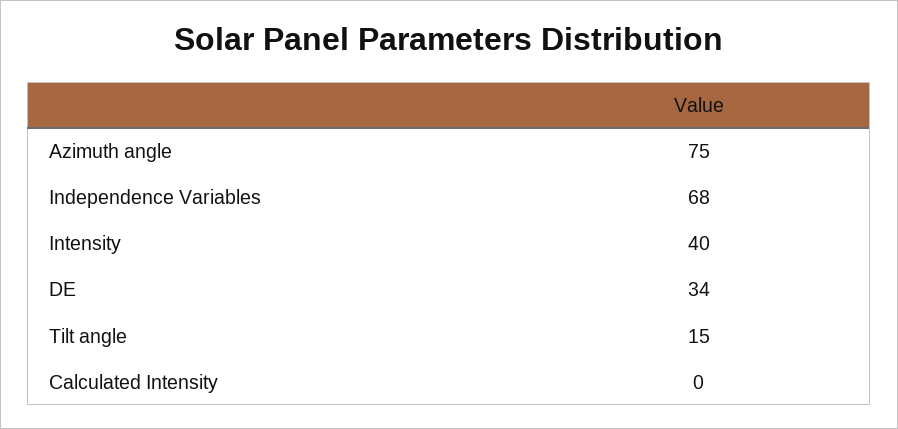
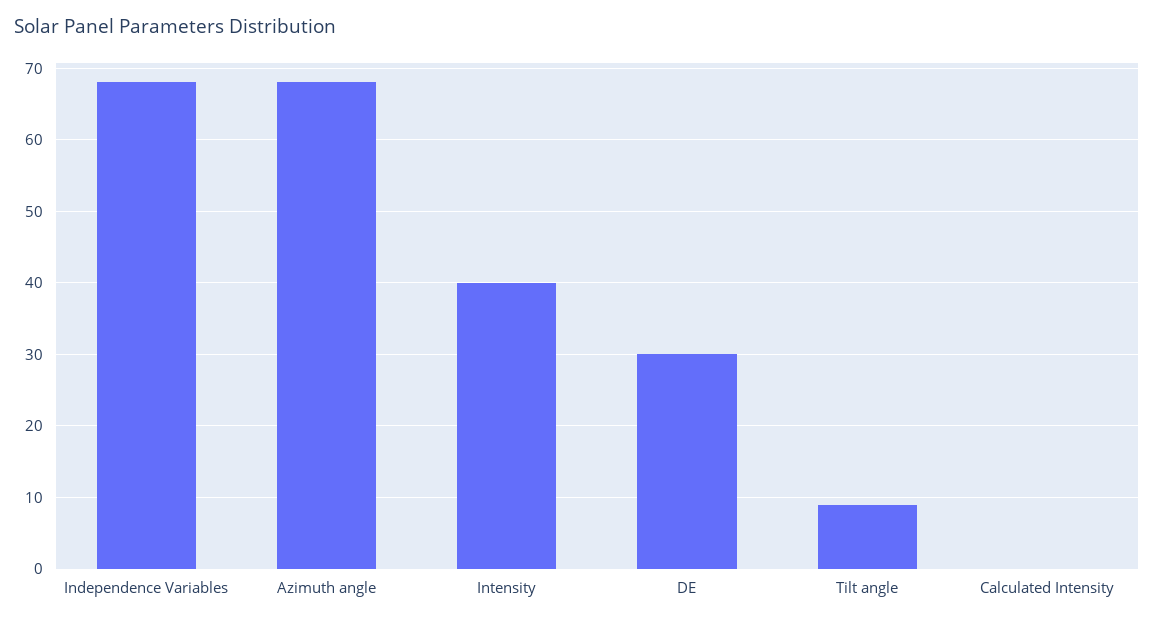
Azimuth angle: 75 -> 68
DE: 34 -> 30
Tilt angle: 15 -> 9

